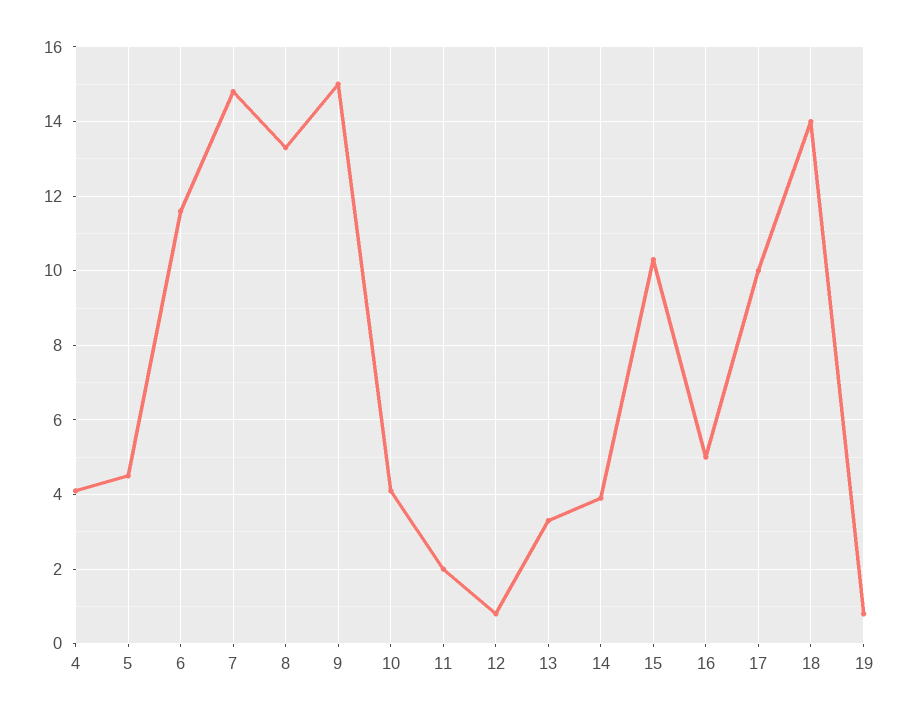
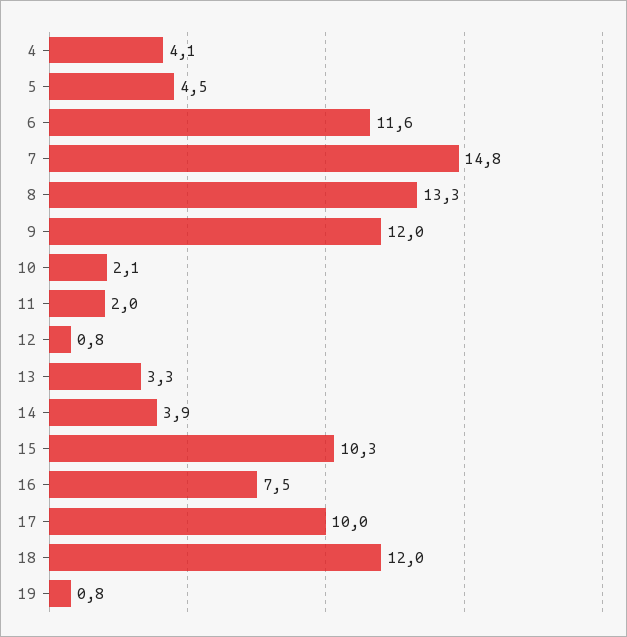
9: 15 -> 12
10: 4 -> 2.1
16: 5 -> 7.5
18: 14 -> 12

